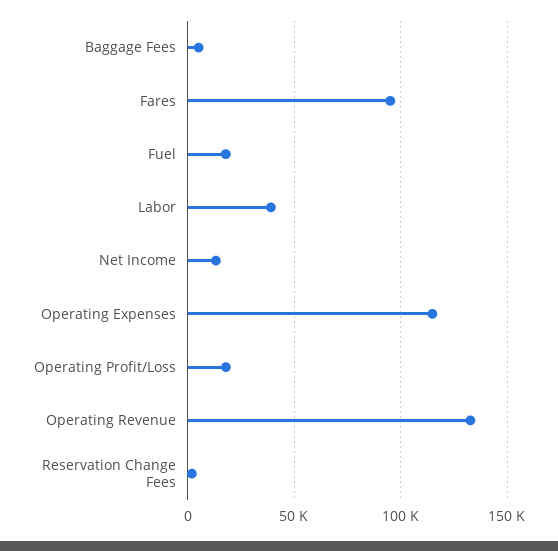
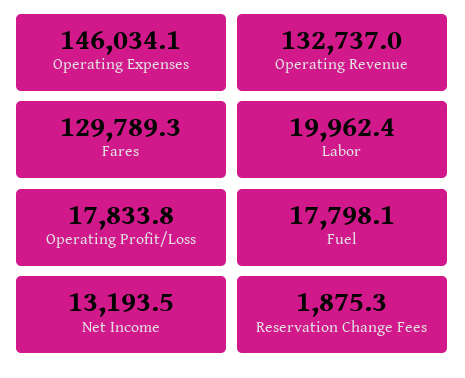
Baggage Fees: 5000 -> none
Fares: 95000 -> 129789.3
Labor: 40000 -> 19962.4
Operating Expenses: 115000 -> 146034.1

